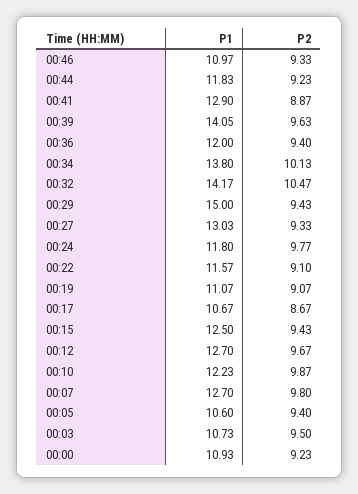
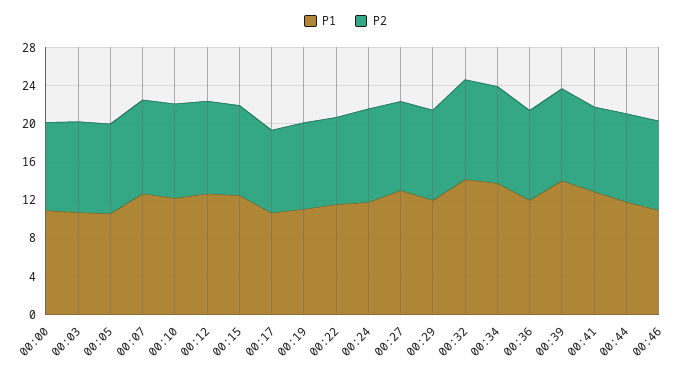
P1, 00:29: 15 -> 12

